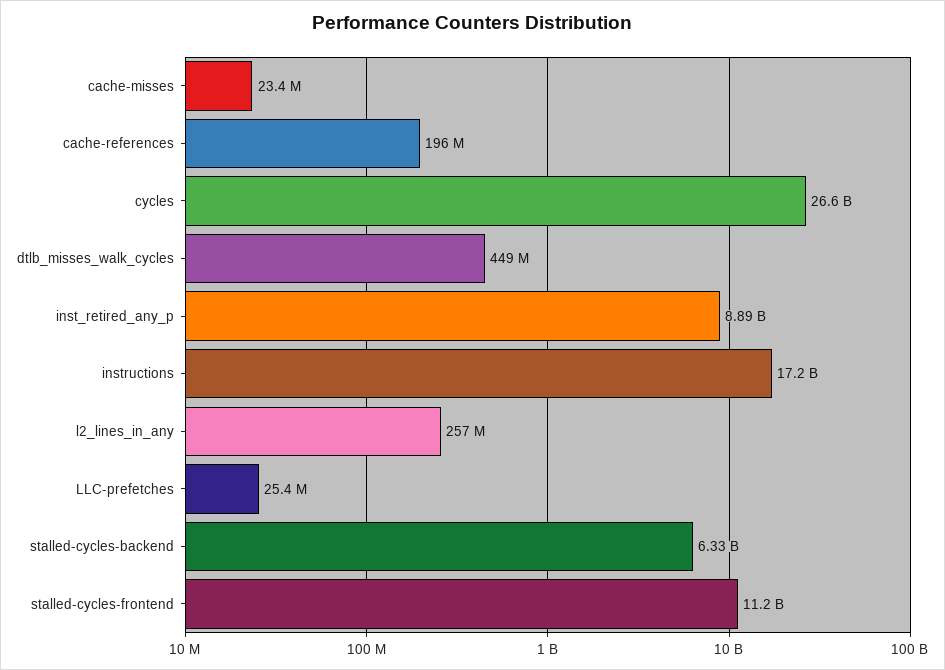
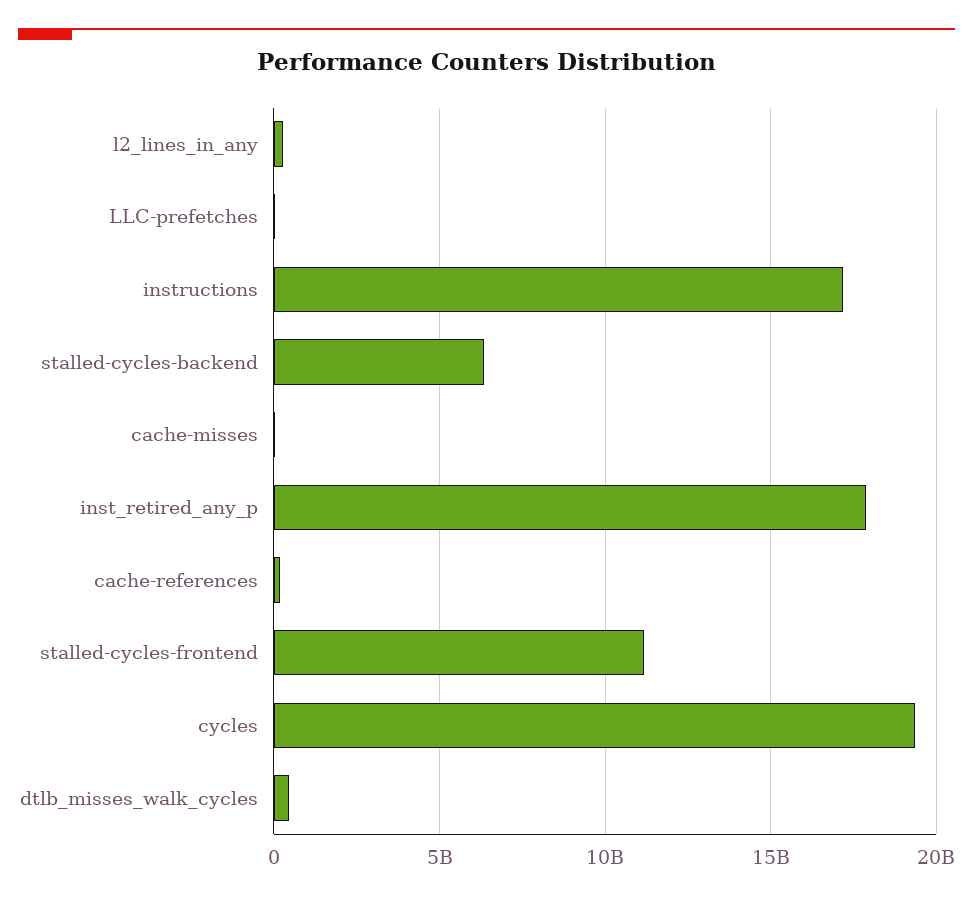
cycles: 26600000000 -> 19500000000
inst_retired_any_p: 8890000000 -> 18000000000

